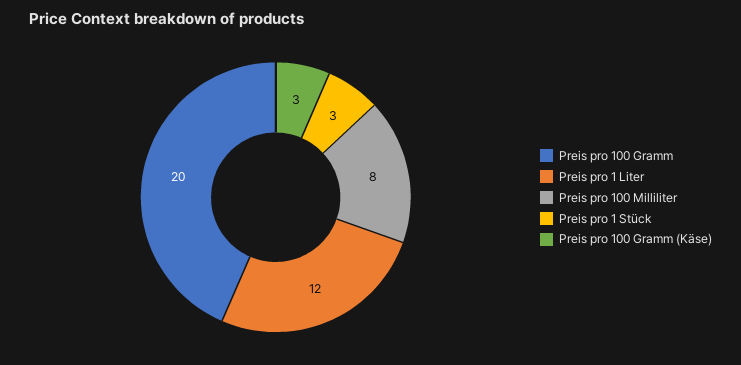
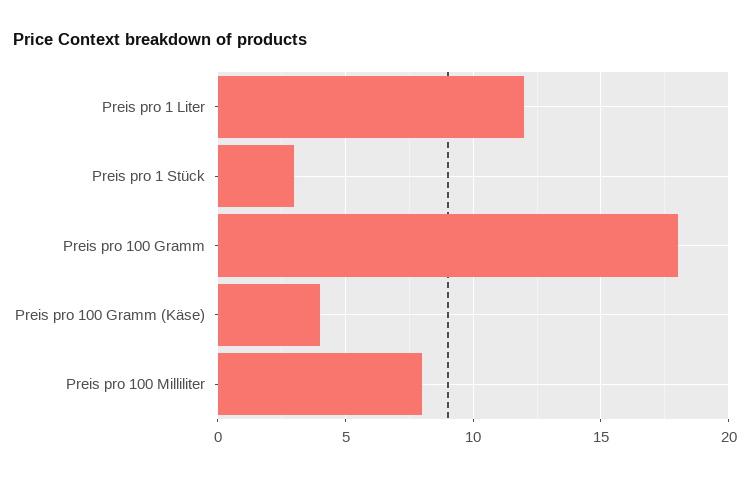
Preis pro 100 Gramm: 20 -> 18
Preis pro 100 Gramm (Käse): 3 -> 4

